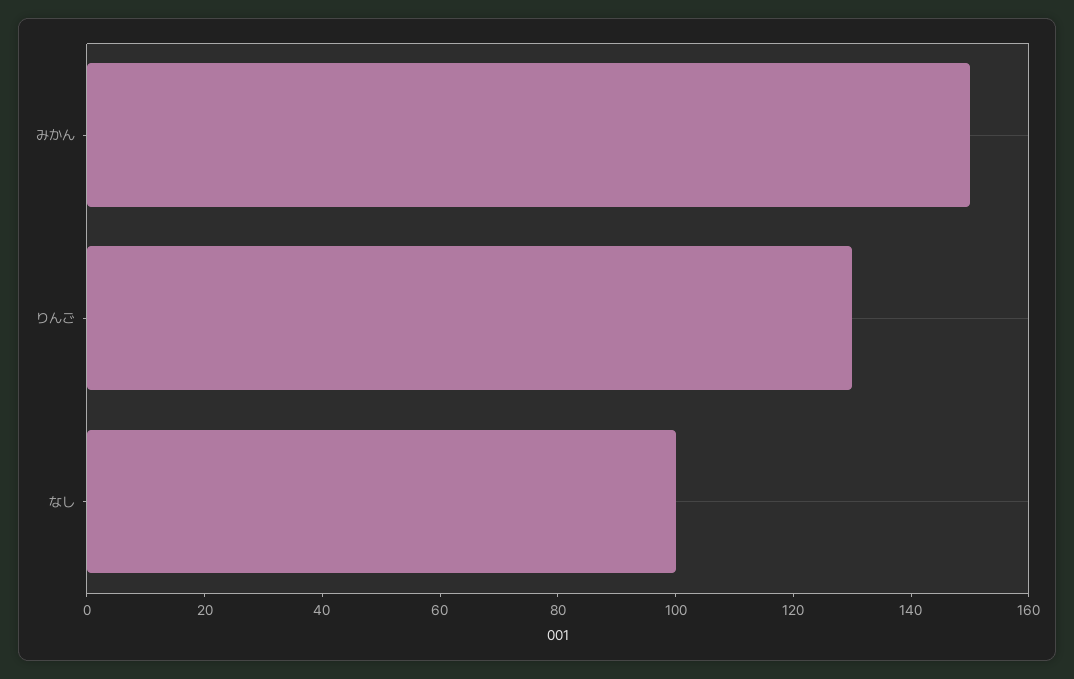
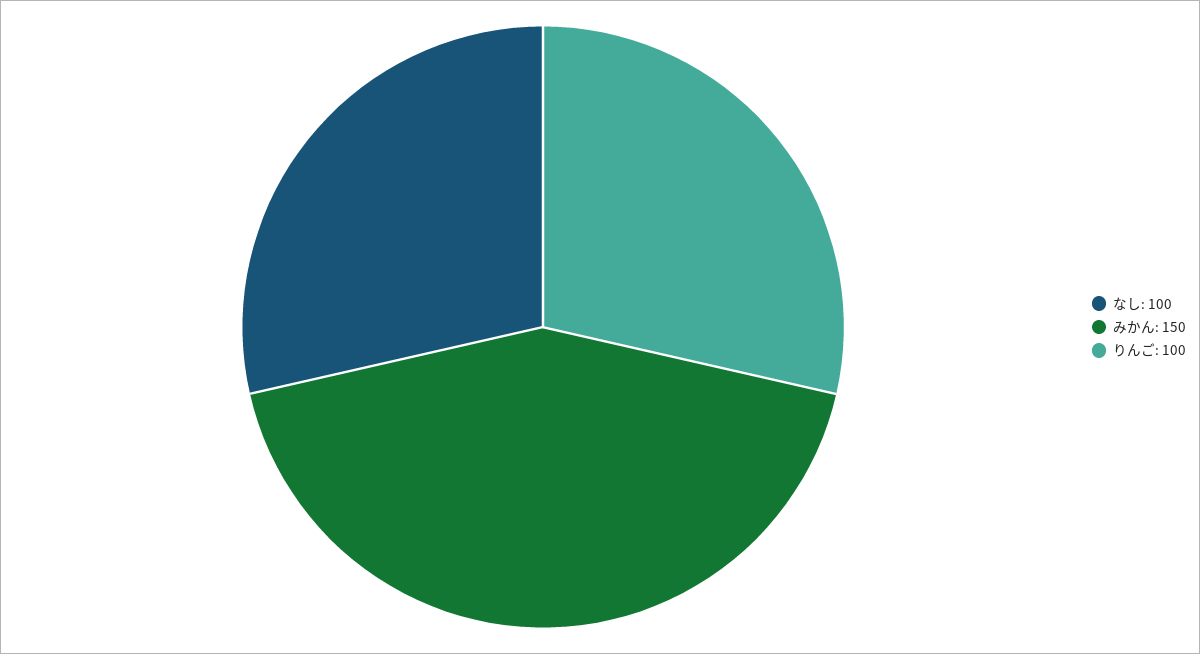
りんご: 130 -> 100

